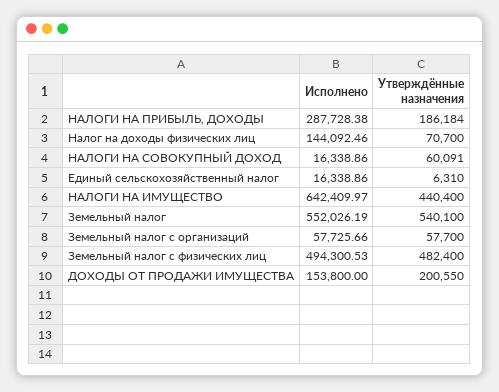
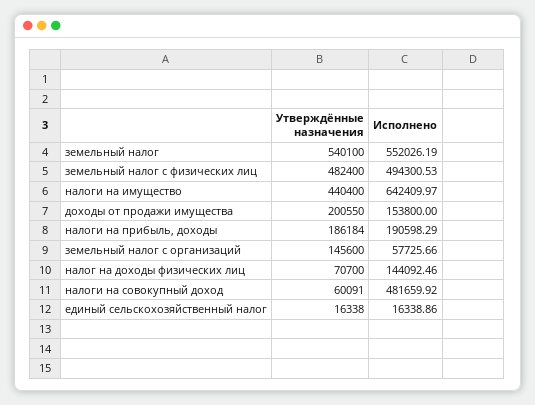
Исполнено, НАЛОГИ НА ПРИБЫЛЬ, ДОХОДЫ: 287728.38 -> 190598.29
Исполнено, НАЛОГИ НА СОВОКУПНЫЙ ДОХОД: 16338.86 -> 481659.92
Утверждённые назначения, Единый сельскохозяйственный налог: 6310 -> 16338
Утверждённые назначения, Земельный налог с организаций: 57700 -> 145600

